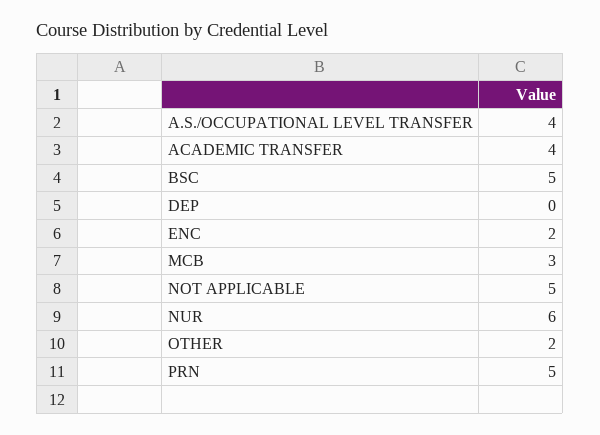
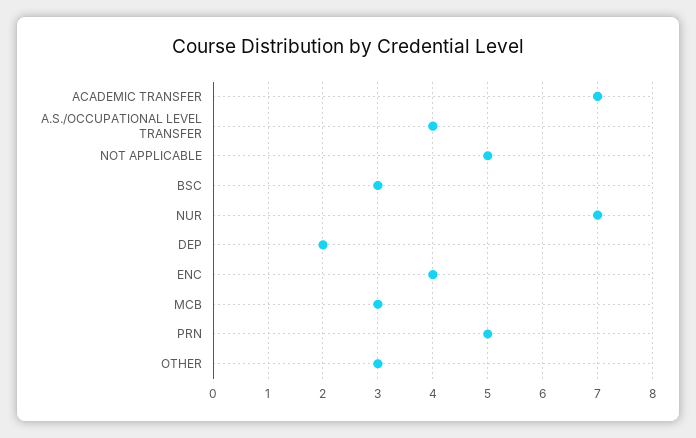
ACADEMIC TRANSFER: 4 -> 7
BSC: 5 -> 3
DEP: 0 -> 2
ENC: 2 -> 4
NUR: 6 -> 7
OTHER: 2 -> 3

